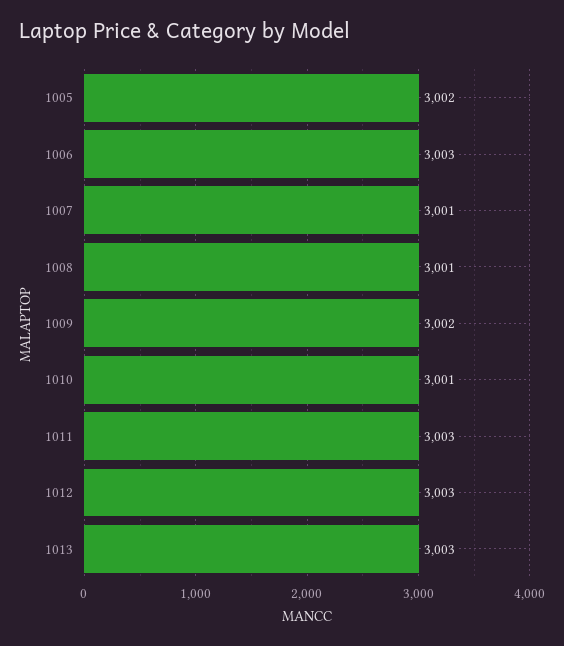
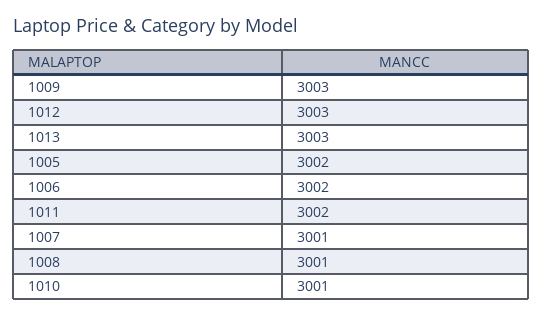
1006: 3003 -> 3002
1009: 3002 -> 3003
1011: 3003 -> 3002

